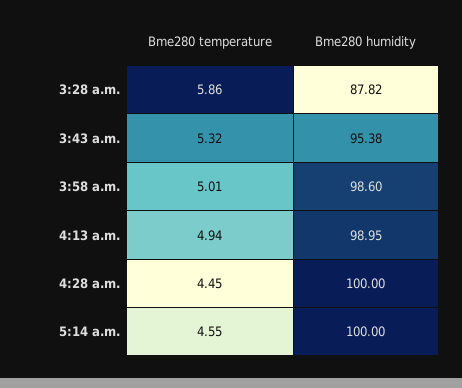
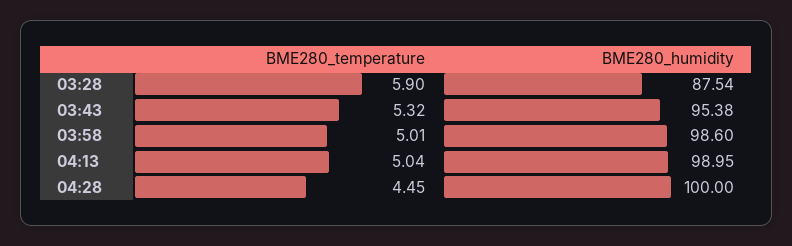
Bme280 temperature, 3:28 a.m.: 5.86 -> 5.9
Bme280 humidity, 3:28 a.m.: 87.82 -> 87.54
Bme280 temperature, 4:13 a.m.: 4.94 -> 5.04
Bme280 temperature, 5:14 a.m.: 4.55 -> none
Bme280 humidity, 5:14 a.m.: 100 -> none

